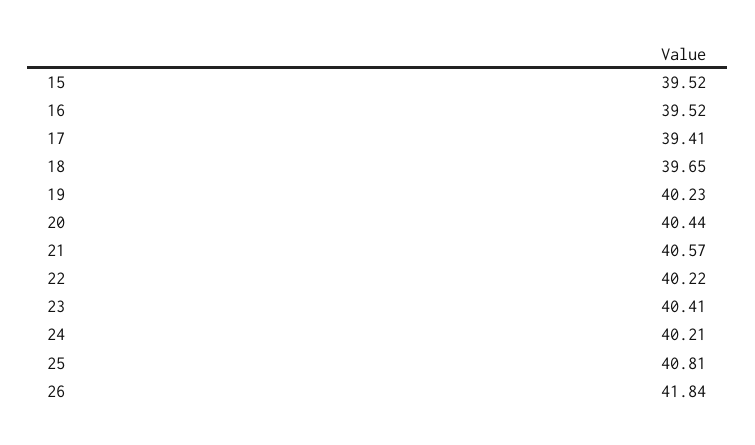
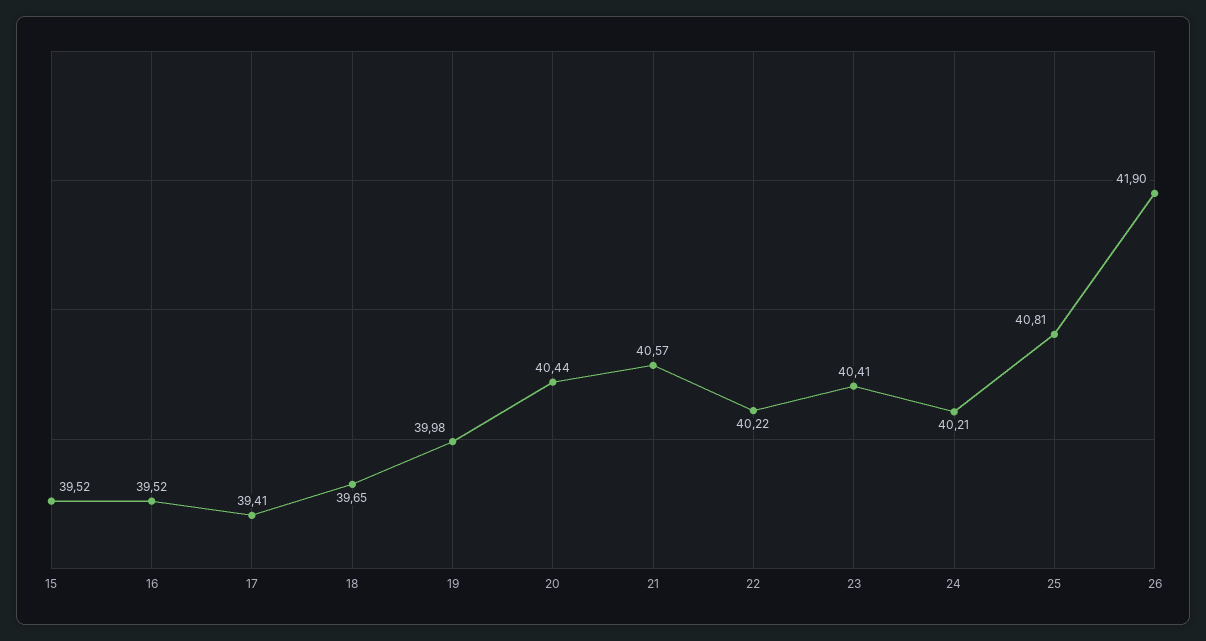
19: 40.23 -> 39.98
26: 41.84 -> 41.9

